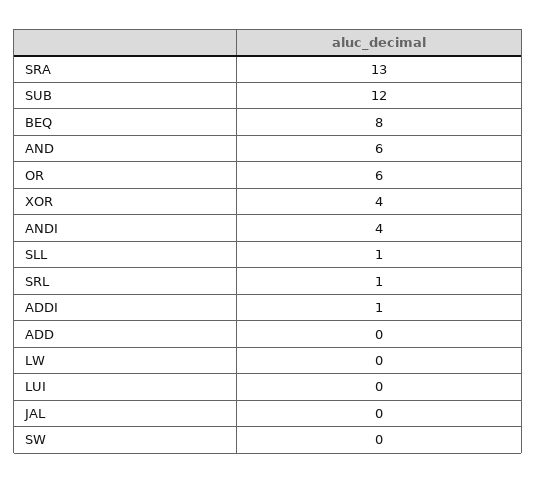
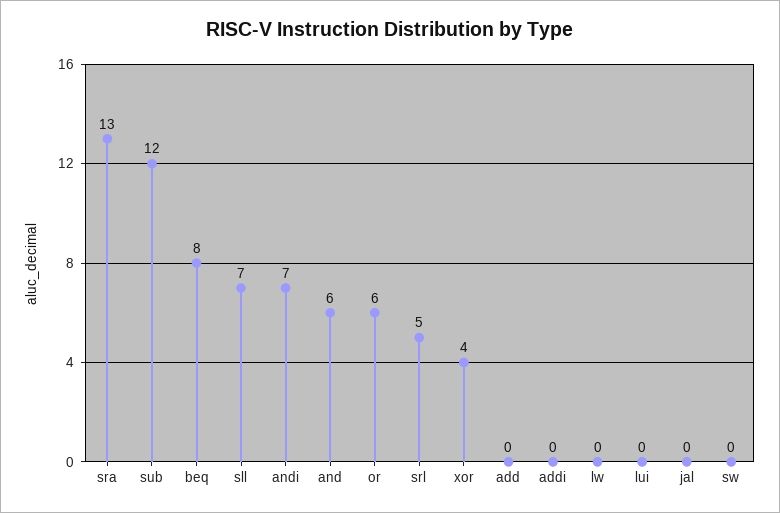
ANDI: 4 -> 7
SLL: 1 -> 7
SRL: 1 -> 5
ADDI: 1 -> 0

